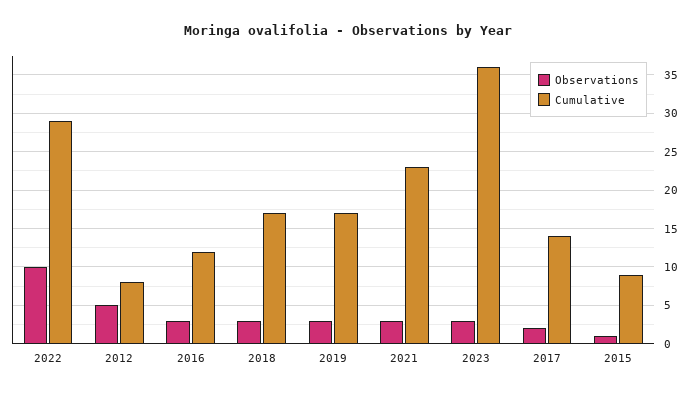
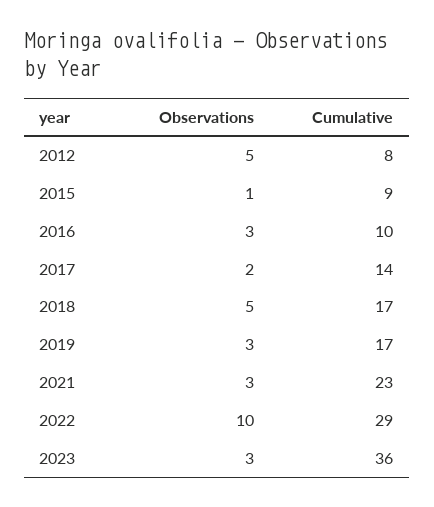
Cumulative, 2016: 12 -> 10
Observations, 2018: 3 -> 5

